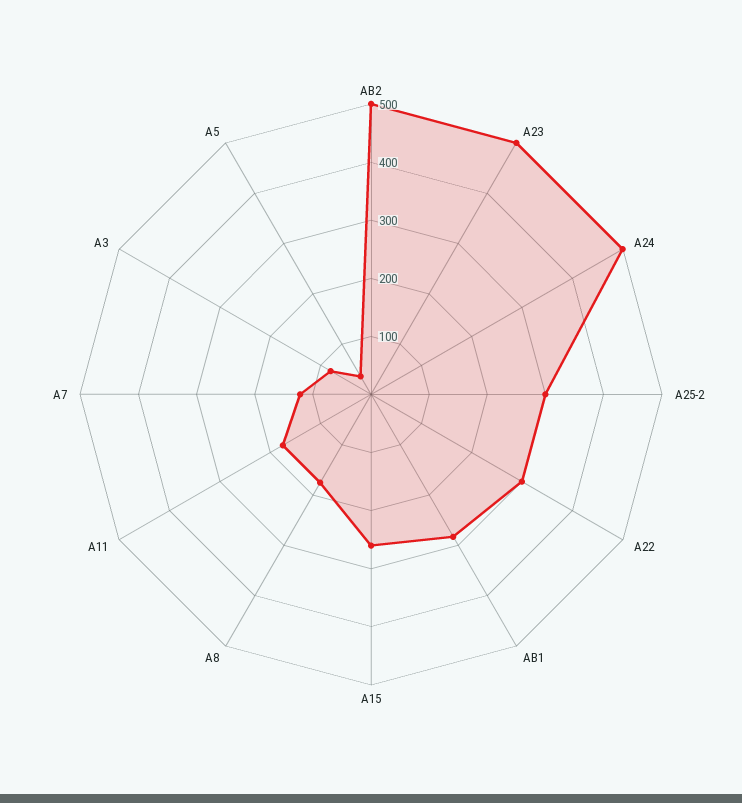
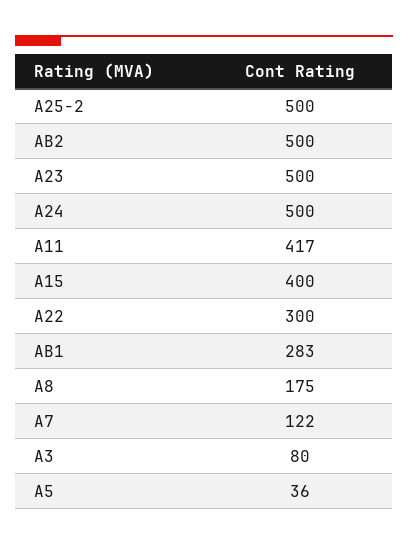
A25-2: 300 -> 500
A15: 260 -> 400
A11: 180 -> 417

